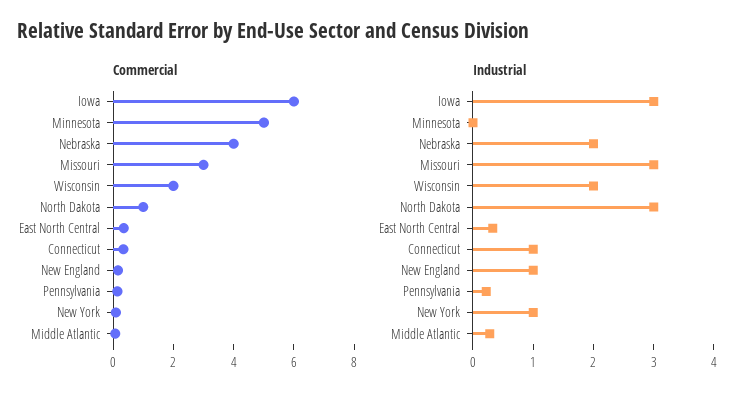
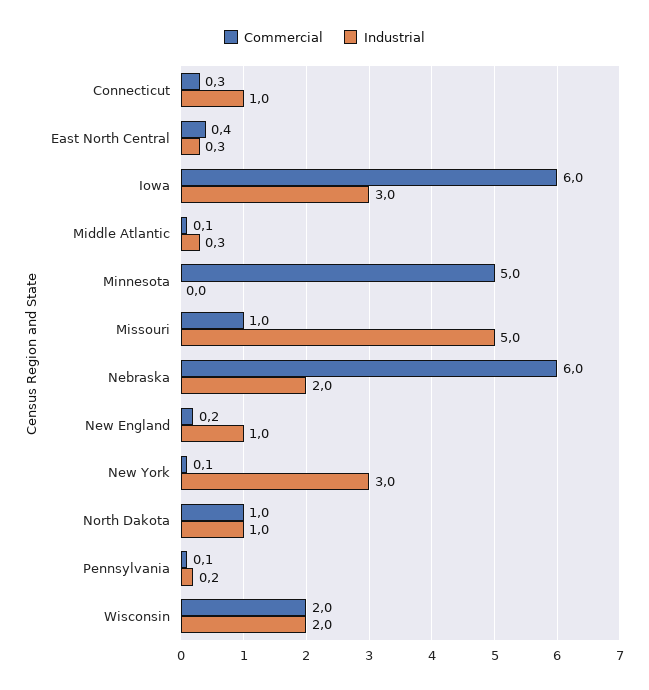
Commercial, Nebraska: 4 -> 6
Commercial, Missouri: 3 -> 1
Industrial, Missouri: 3 -> 5
Industrial, North Dakota: 3 -> 1
Industrial, New York: 1 -> 3

